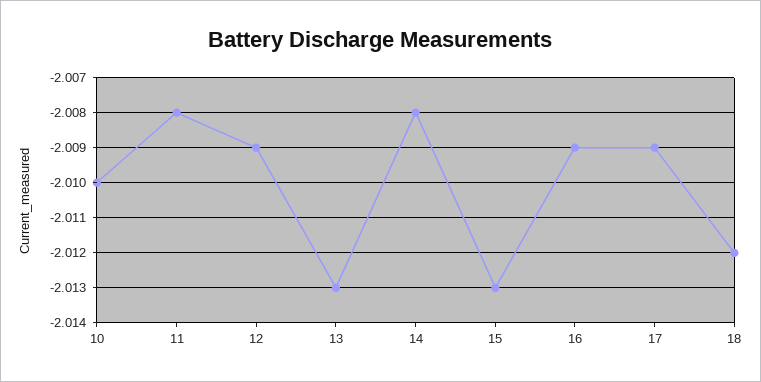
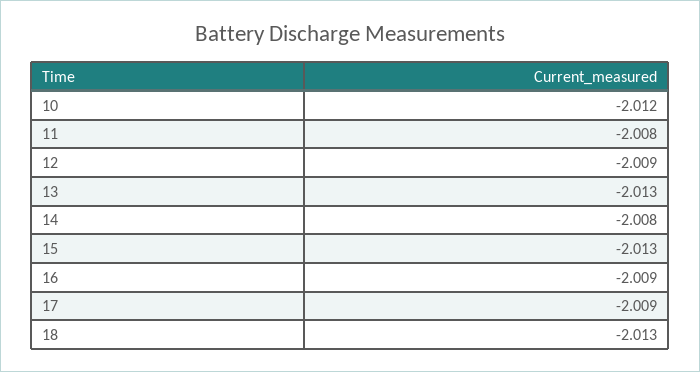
10: -2.01 -> -2.012
18: -2.012 -> -2.013

